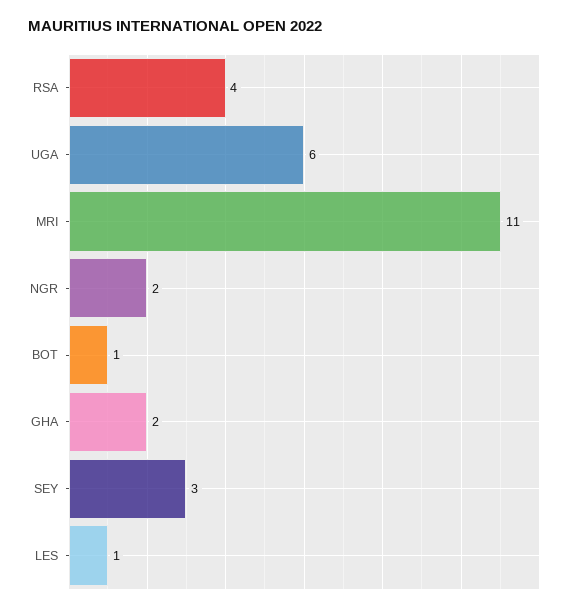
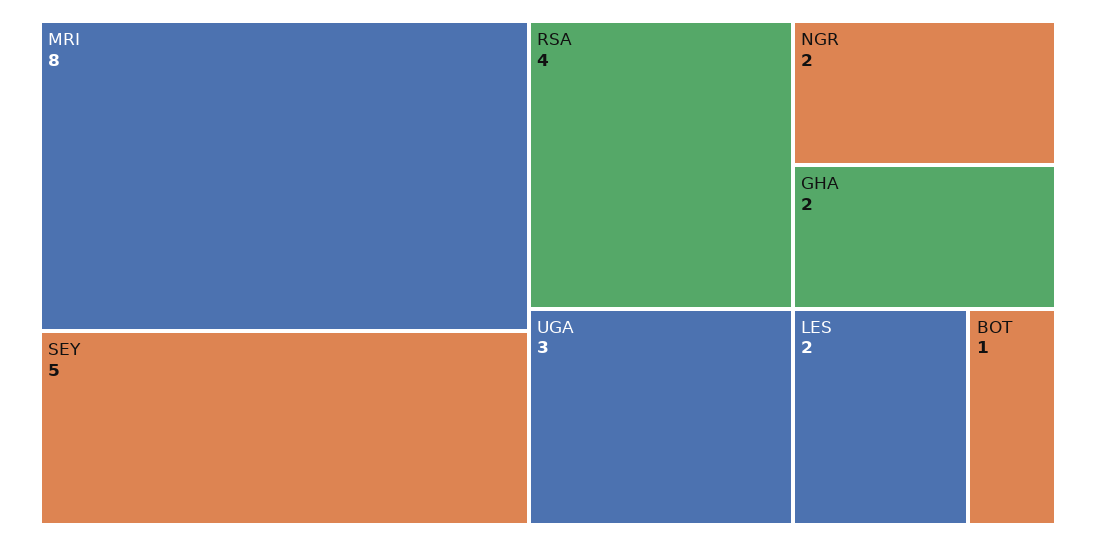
UGA: 6 -> 3
MRI: 11 -> 8
SEY: 3 -> 5
LES: 1 -> 2

